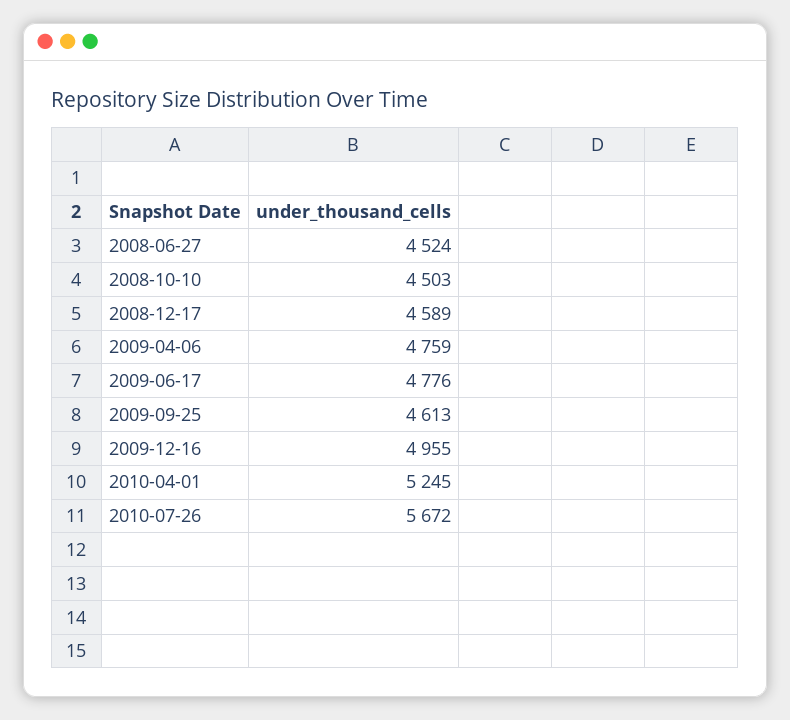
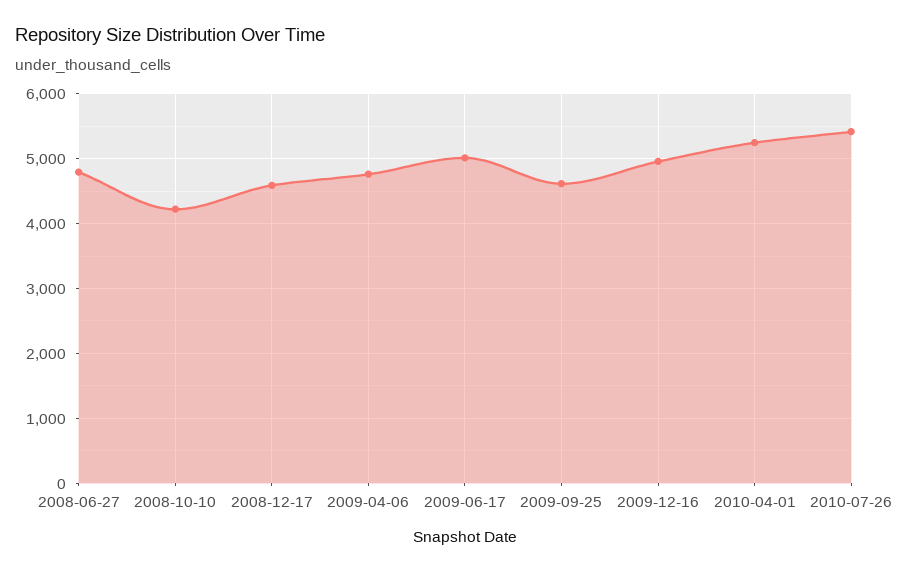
2008-06-27: 4524 -> 4800
2008-10-10: 4503 -> 4200
2009-06-17: 4776 -> 5000
2010-07-26: 5672 -> 5400

